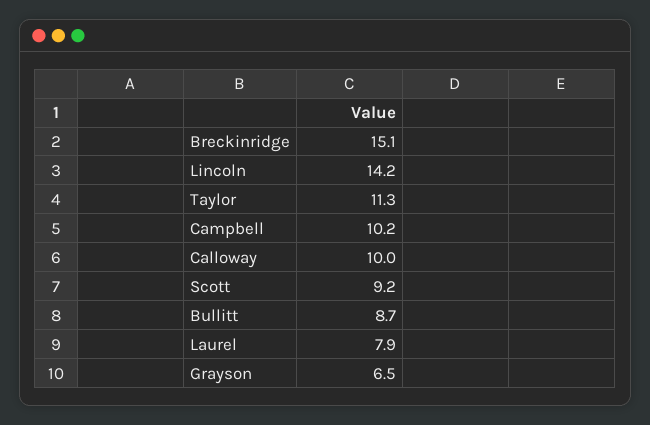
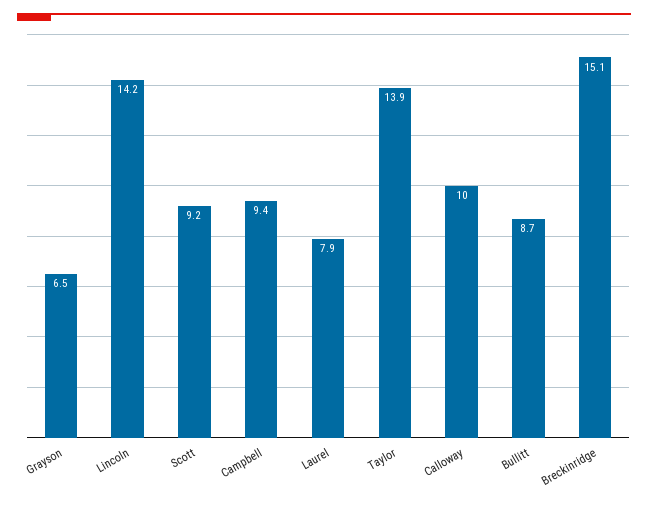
Taylor: 11.3 -> 13.9
Campbell: 10.2 -> 9.4

